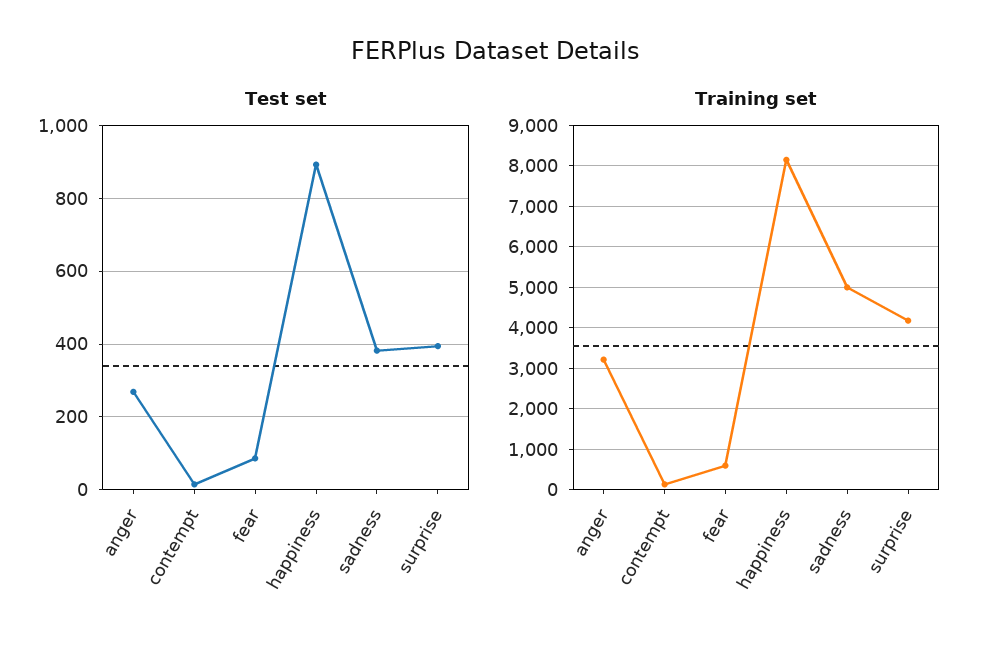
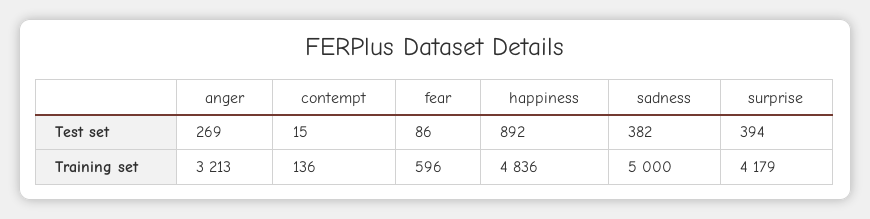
Training set, happiness: 8200 -> 4836

